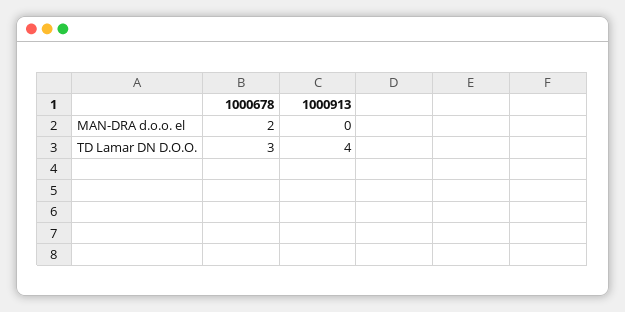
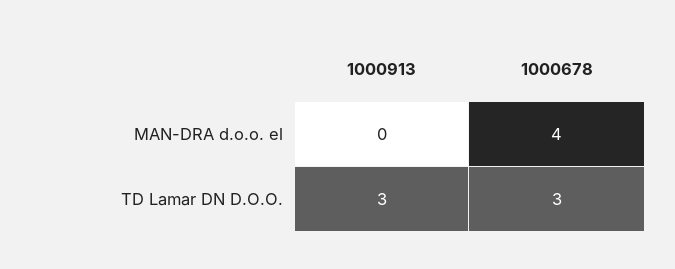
1000678, MAN-DRA d.o.o. el: 2 -> 4
1000913, TD Lamar DN D.O.O.: 4 -> 3

